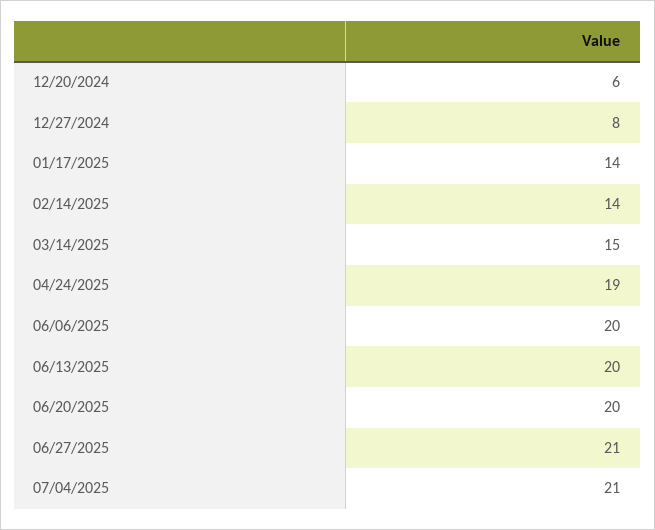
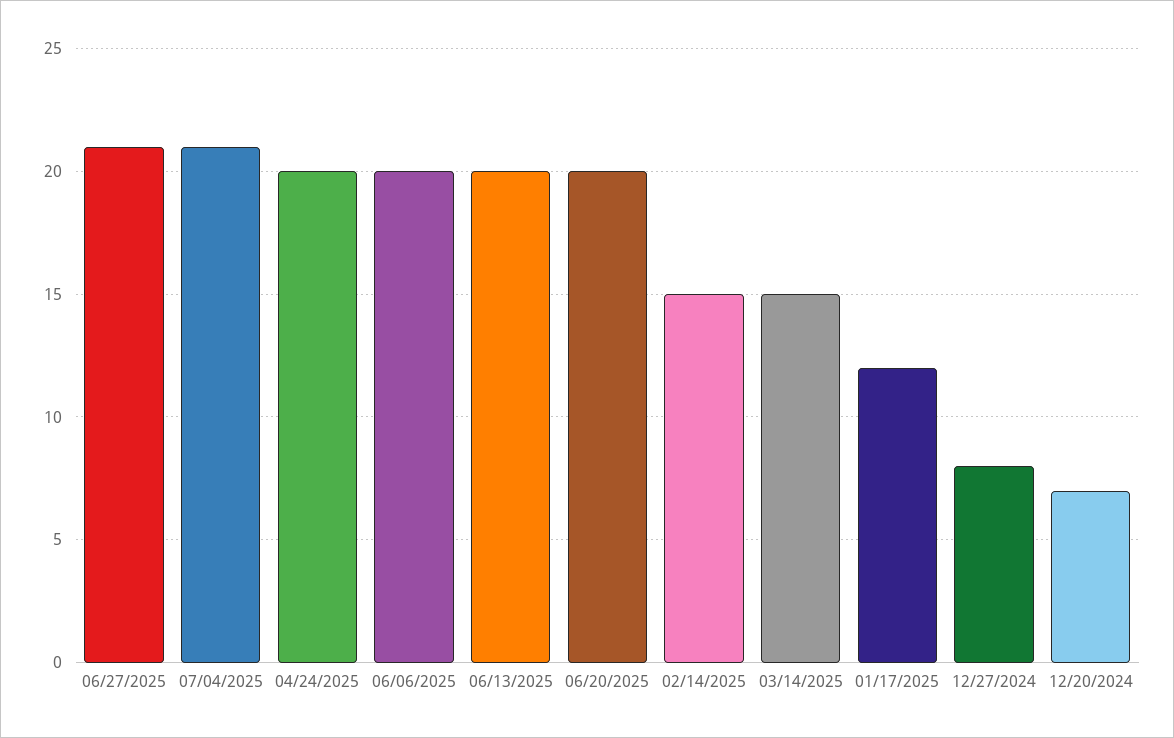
12/20/2024: 6 -> 7
01/17/2025: 14 -> 12
02/14/2025: 14 -> 15
04/24/2025: 19 -> 20

